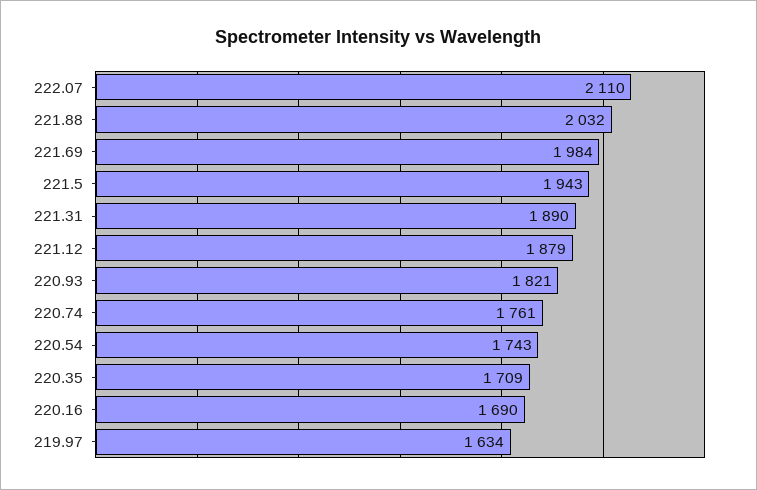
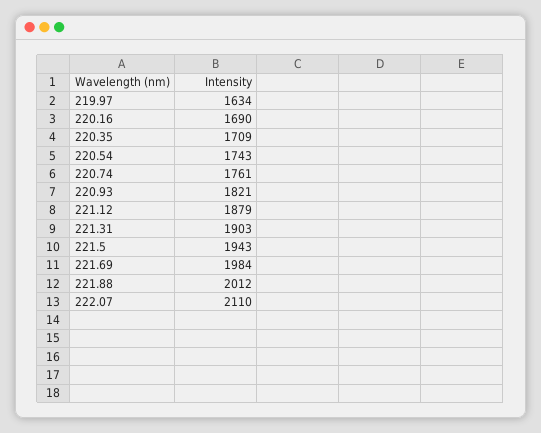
221.88: 2032 -> 2012
221.31: 1890 -> 1903

